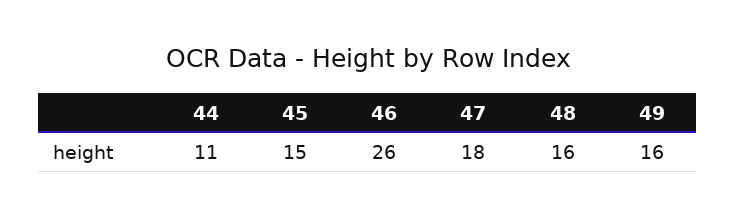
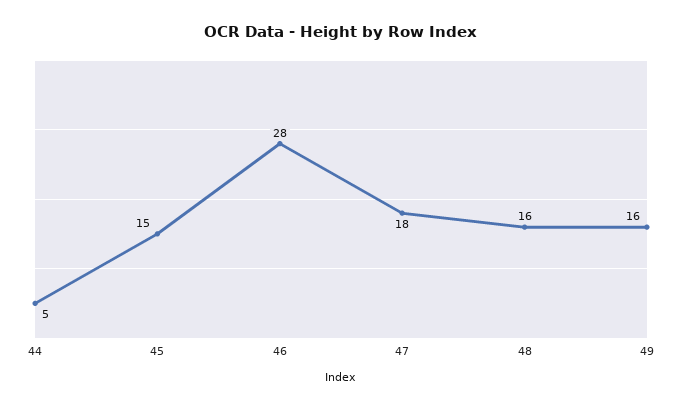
44: 11 -> 5
46: 26 -> 28

